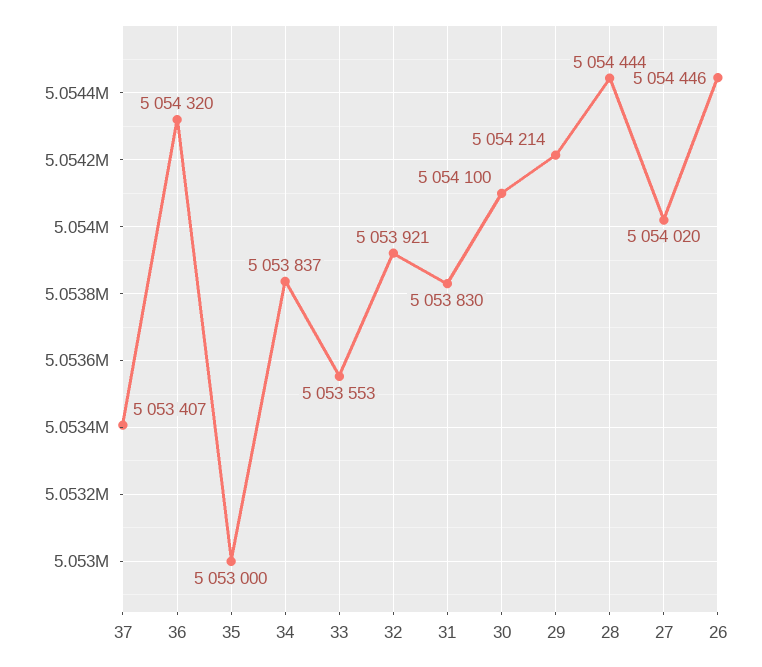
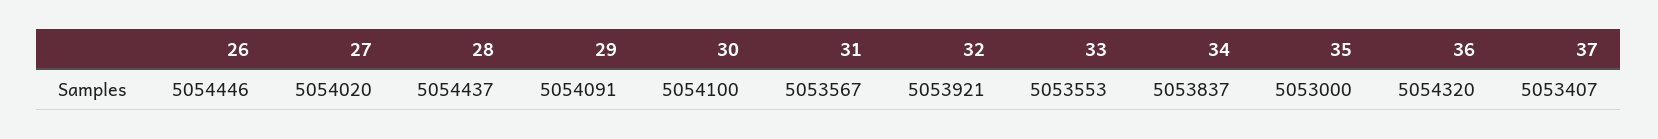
31: 5053830 -> 5053567
29: 5054214 -> 5054091
28: 5054444 -> 5054437

